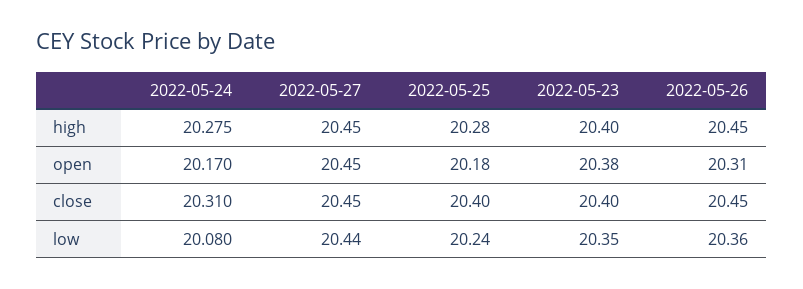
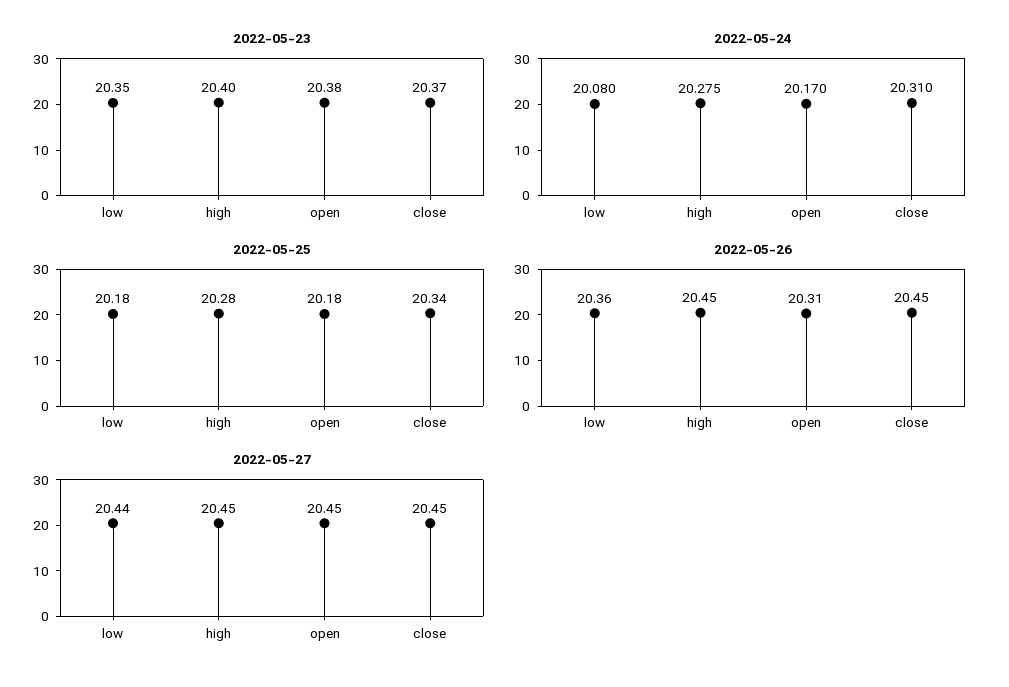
2022-05-25, close: 20.4 -> 20.34
2022-05-23, close: 20.4 -> 20.37
2022-05-25, low: 20.24 -> 20.18

